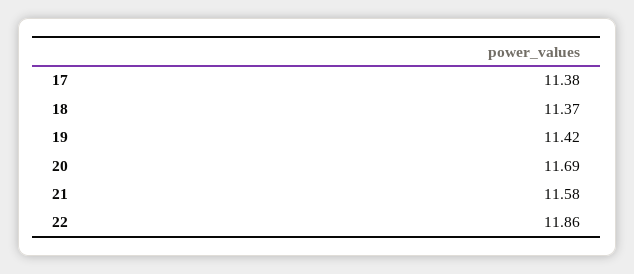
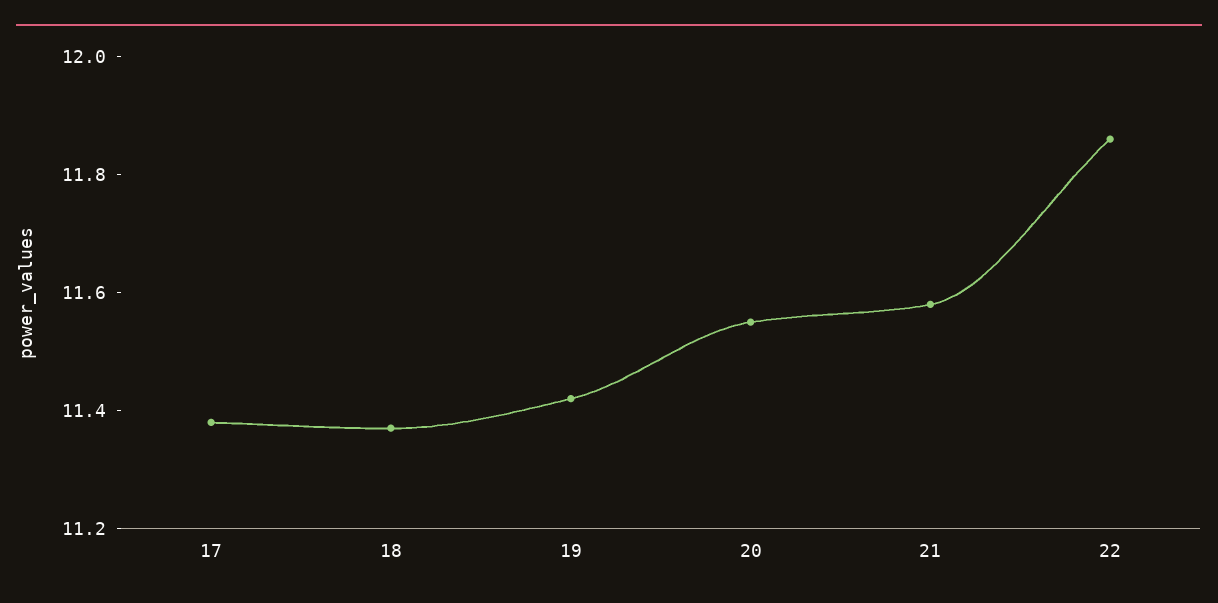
20: 11.69 -> 11.55

